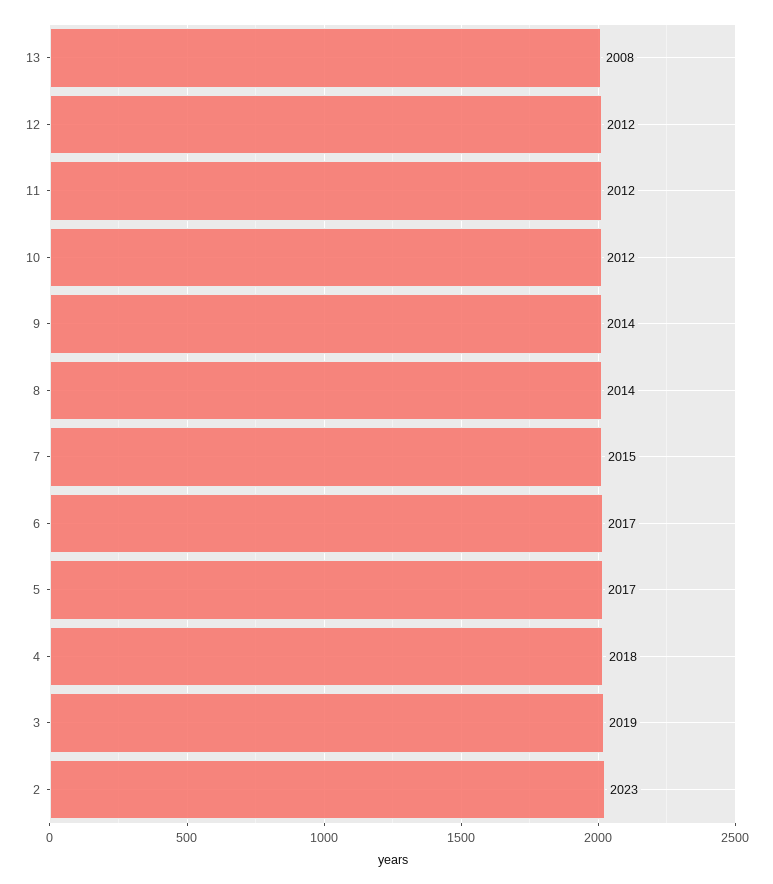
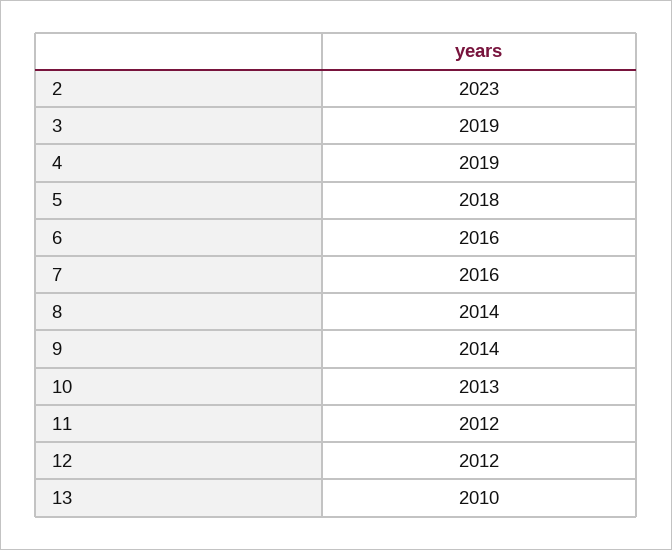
13: 2008 -> 2010
10: 2012 -> 2013
7: 2015 -> 2016
6: 2017 -> 2016
5: 2017 -> 2018
4: 2018 -> 2019

